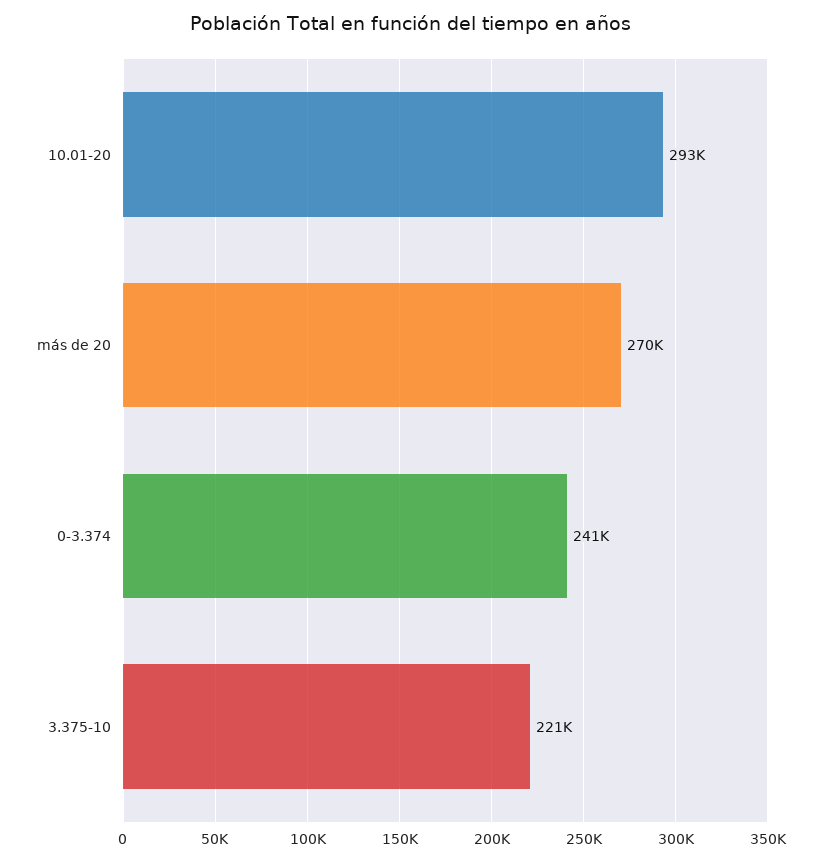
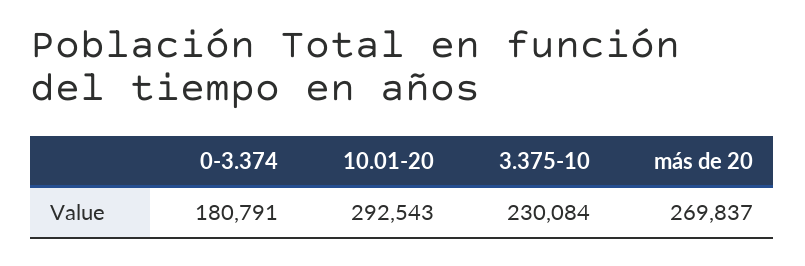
0-3.374: 241000 -> 180791
3.375-10: 221000 -> 230084

